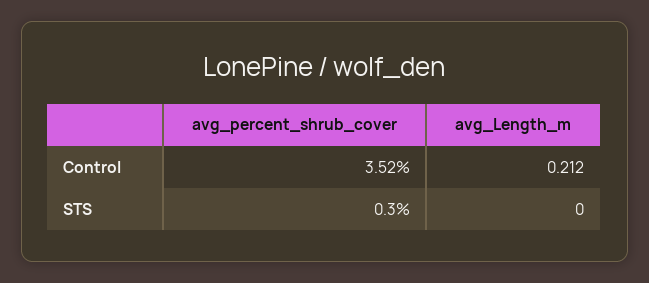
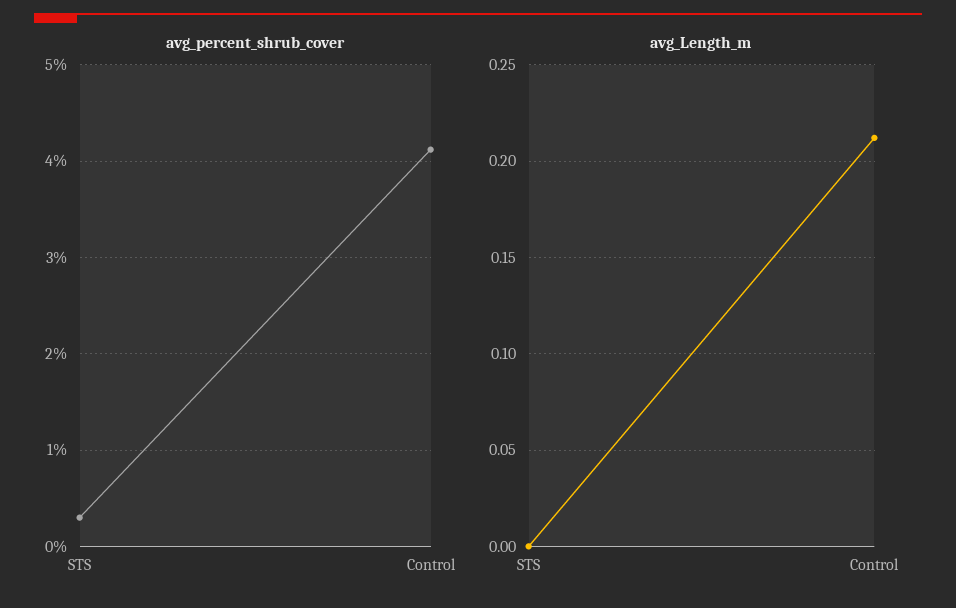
avg_percent_shrub_cover, Control: 3.52 -> 4.1

